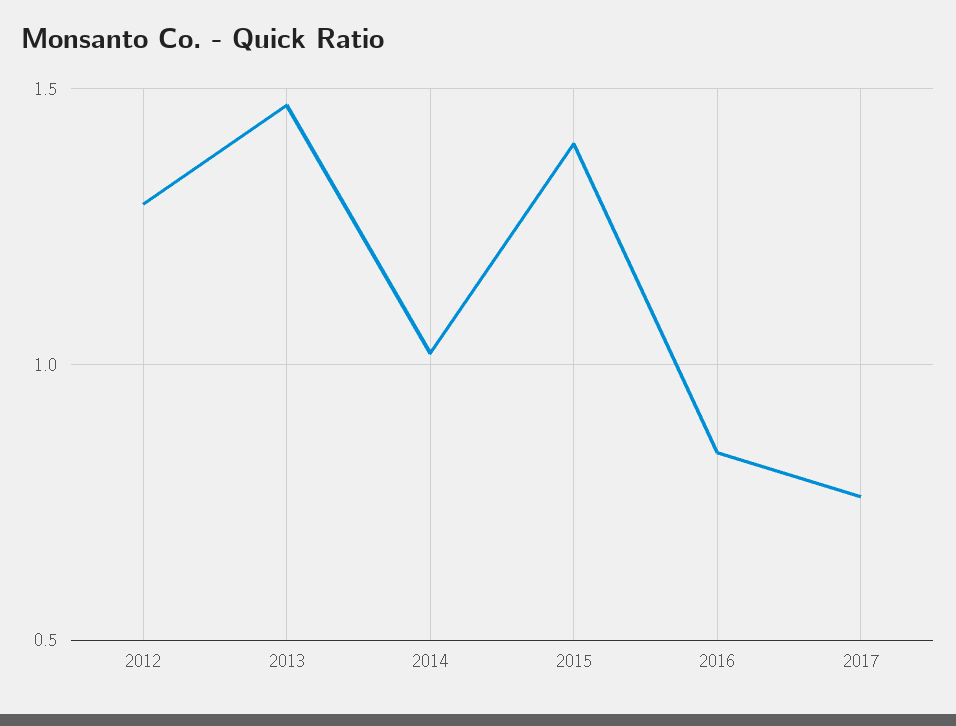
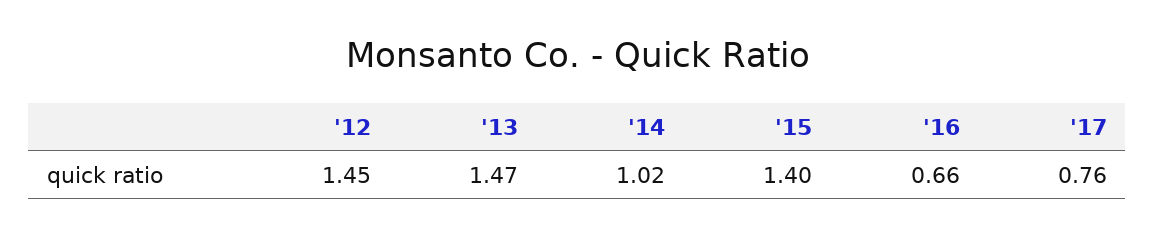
2012: 1.3 -> 1.45
2016: 0.85 -> 0.66

